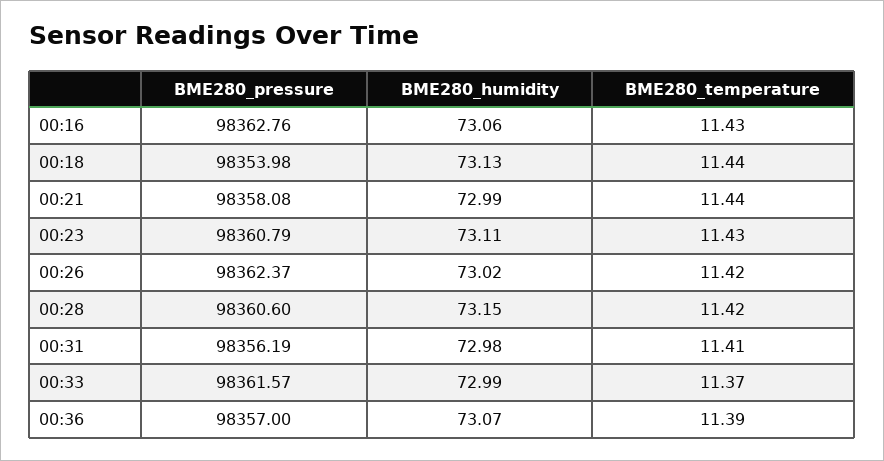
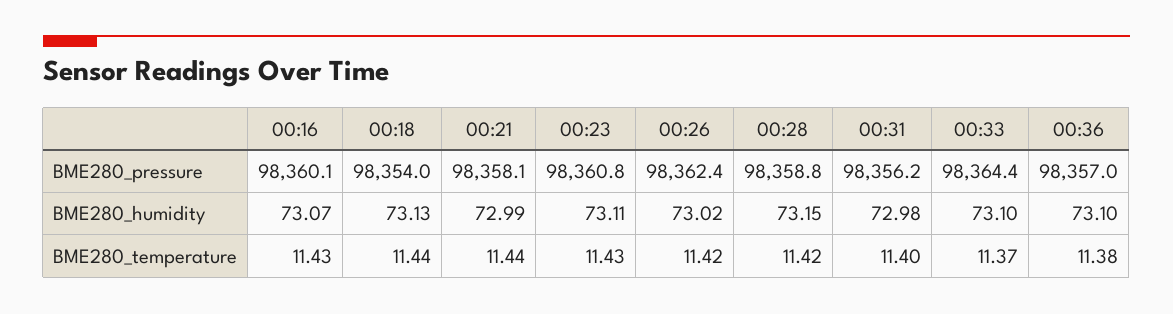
BME280_pressure, 00:16: 98362.76 -> 98360.1
BME280_humidity, 00:16: 73.06 -> 73.07
BME280_pressure, 00:28: 98360.6 -> 98358.8
BME280_temperature, 00:31: 11.41 -> 11.4
BME280_pressure, 00:33: 98361.57 -> 98364.4
BME280_humidity, 00:33: 72.99 -> 73.1
BME280_humidity, 00:36: 73.07 -> 73.1
BME280_temperature, 00:36: 11.39 -> 11.38

